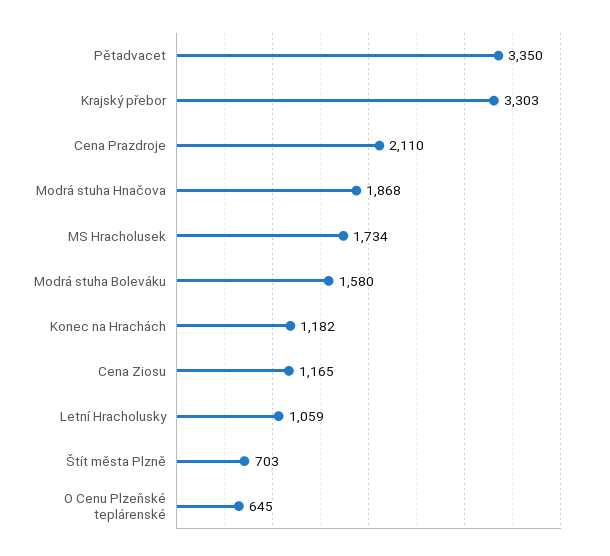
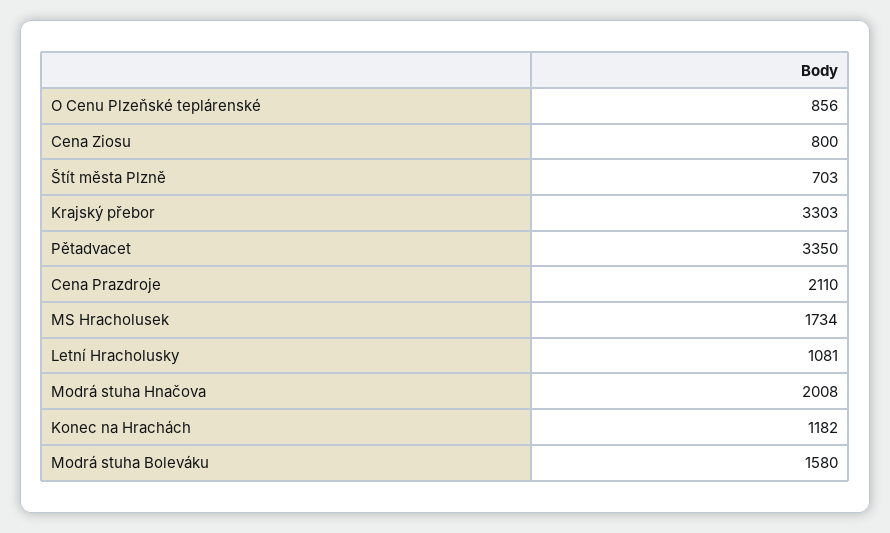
Modrá stuha Hnačova: 1868 -> 2008
Cena Ziosu: 1165 -> 800
Letní Hracholusky: 1059 -> 1081
O Cenu Plzeňské teplárenské: 645 -> 856

